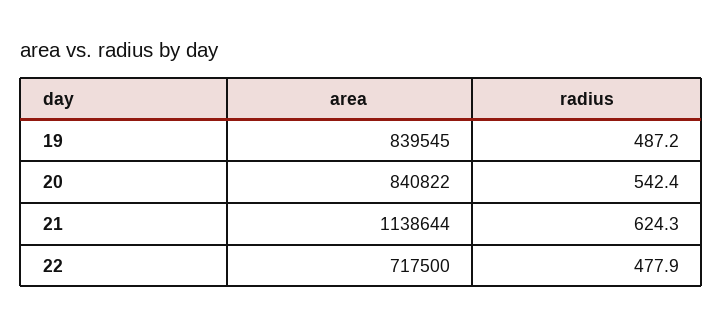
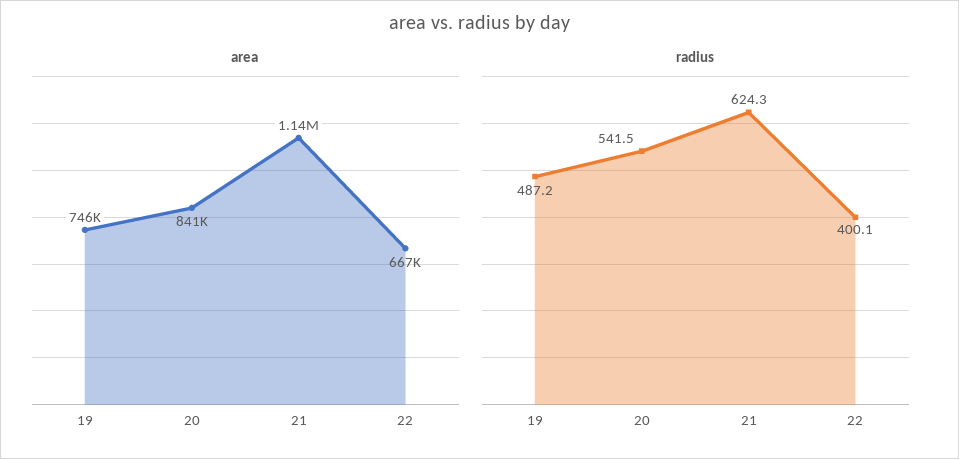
area, 19: 839545 -> 746000
radius, 20: 542.4 -> 541.5
area, 22: 717500 -> 667000
radius, 22: 477.9 -> 400.1

